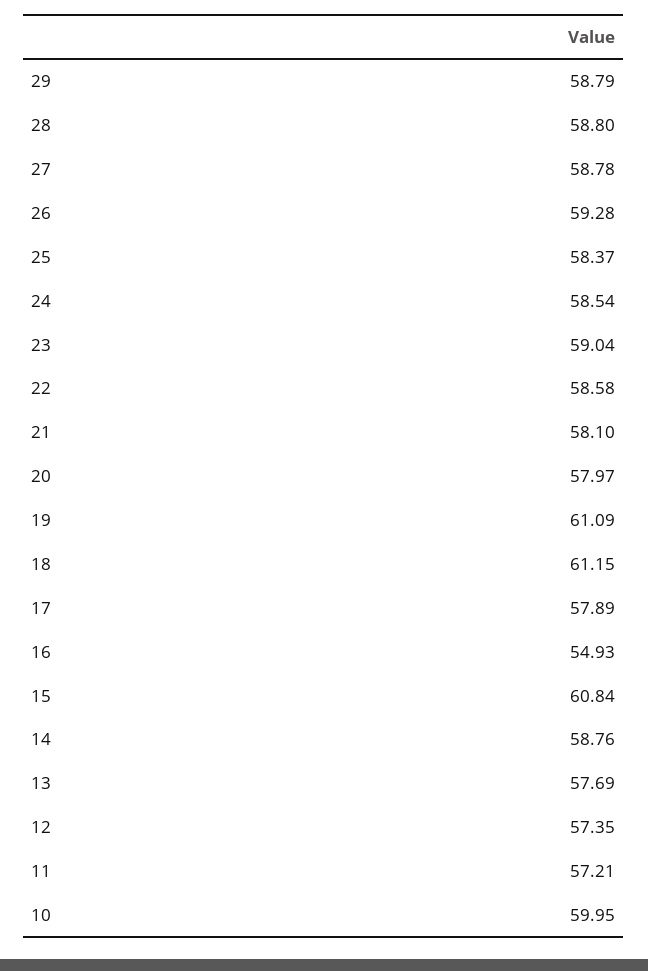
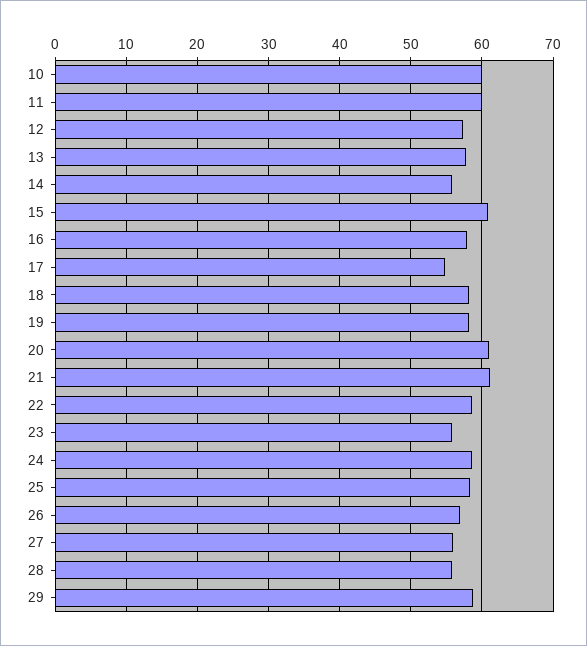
28: 58.8 -> 56
27: 58.78 -> 56
26: 59.28 -> 57
23: 59.04 -> 56
21: 58.1 -> 61
20: 57.97 -> 61
19: 61.09 -> 58
18: 61.15 -> 58
17: 57.89 -> 55
16: 54.93 -> 58
14: 58.76 -> 56
11: 57.21 -> 60

